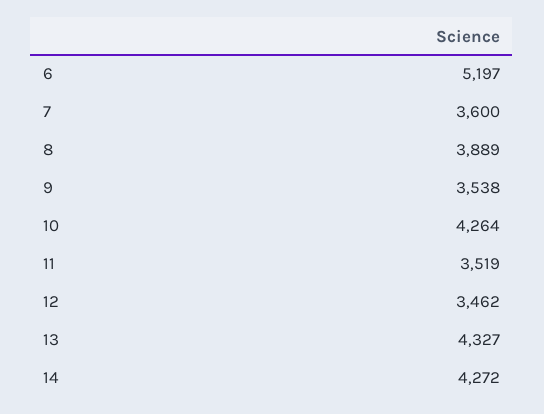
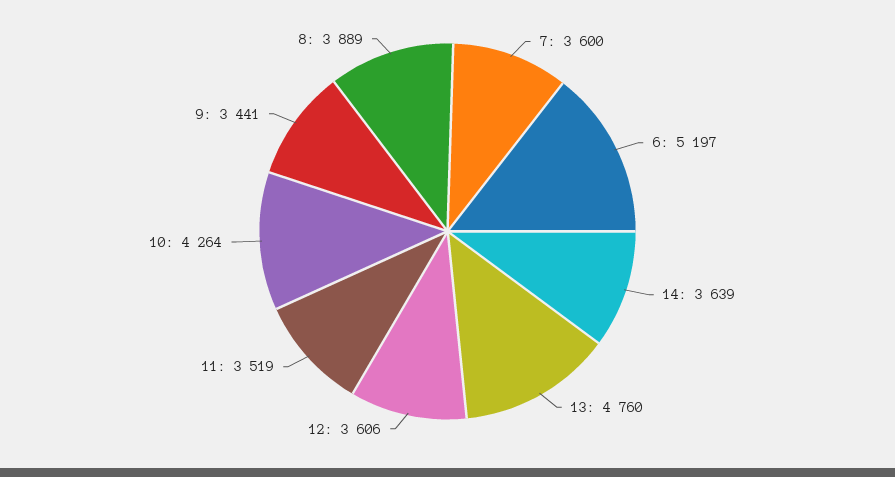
9: 3538 -> 3441
12: 3462 -> 3606
13: 4327 -> 4760
14: 4272 -> 3639

